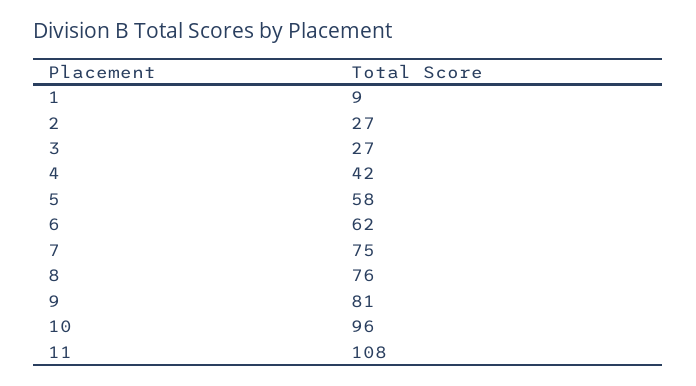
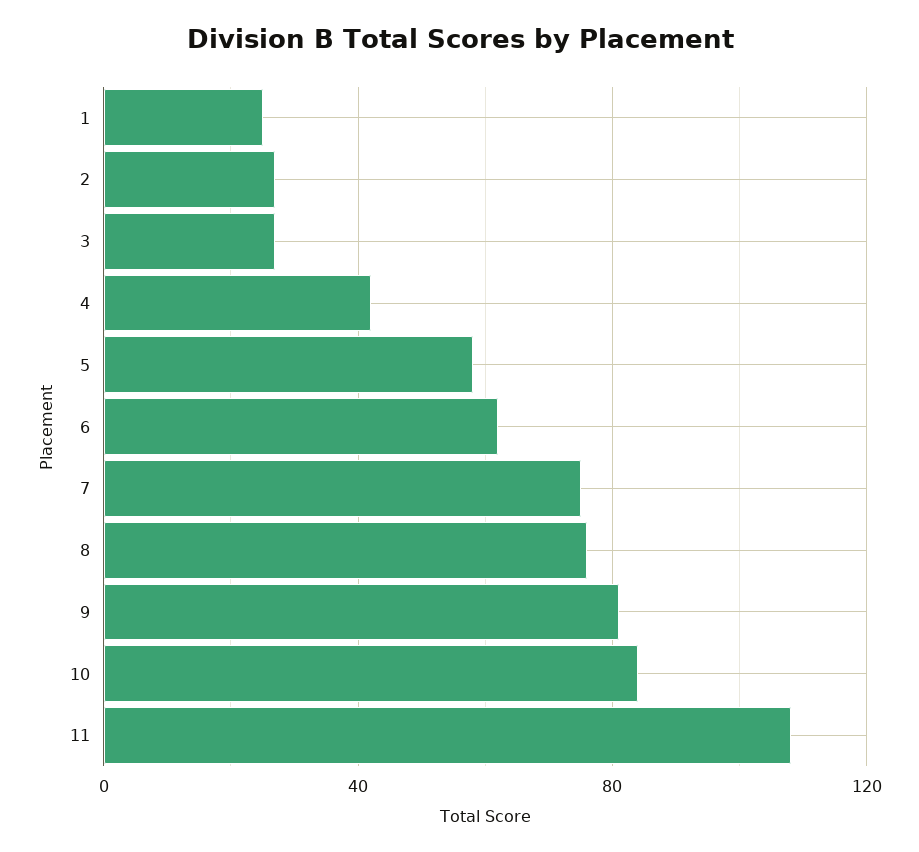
1: 9 -> 25
10: 96 -> 85

